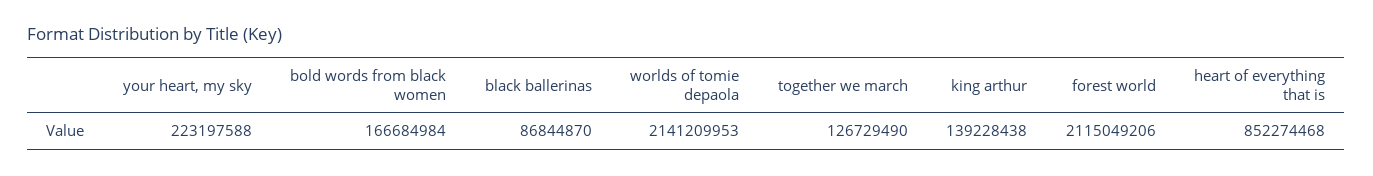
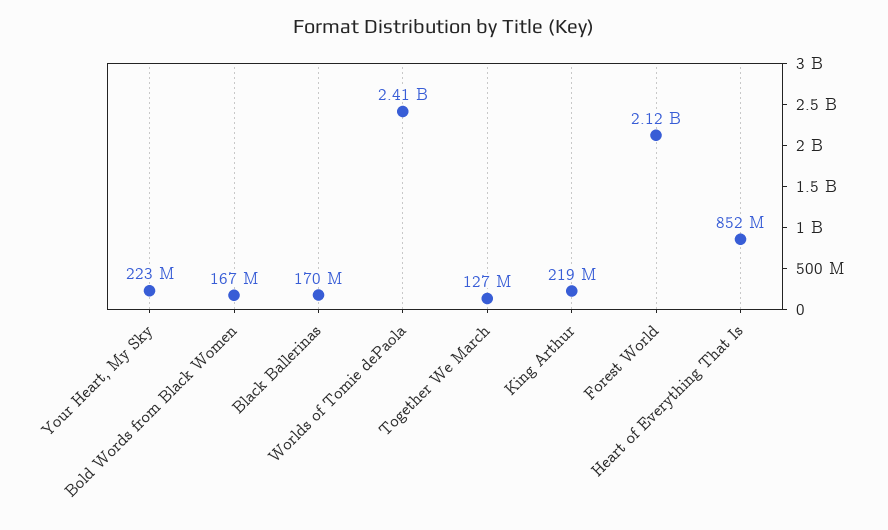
black ballerinas: 86844870 -> 170000000
worlds of tomie depaola: 2141209953 -> 2410000000
king arthur: 139228438 -> 219000000

